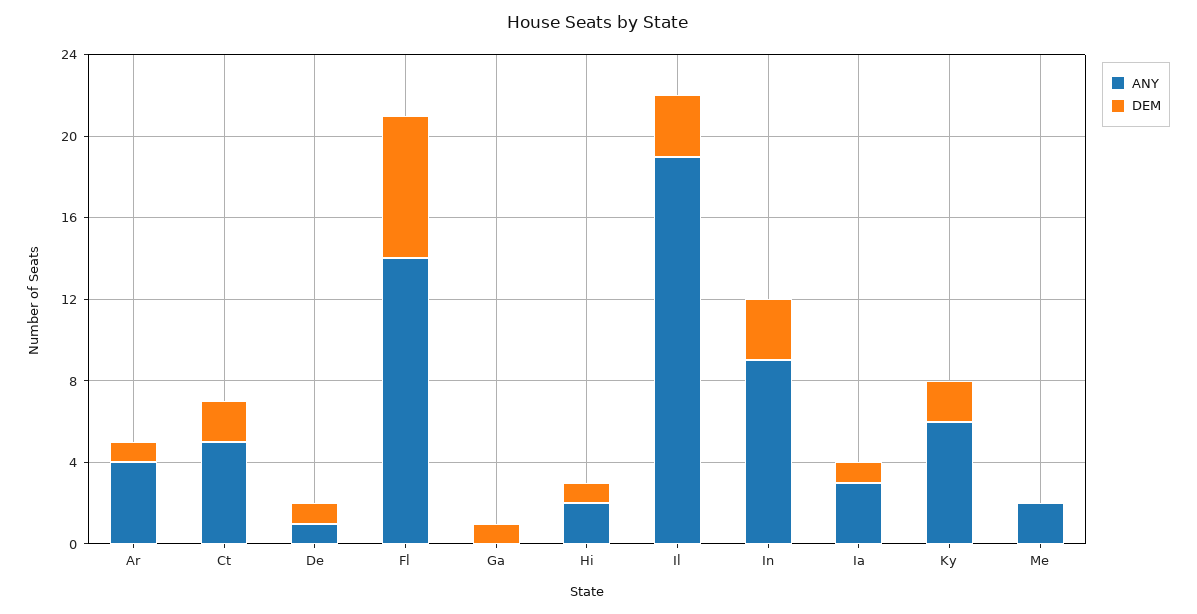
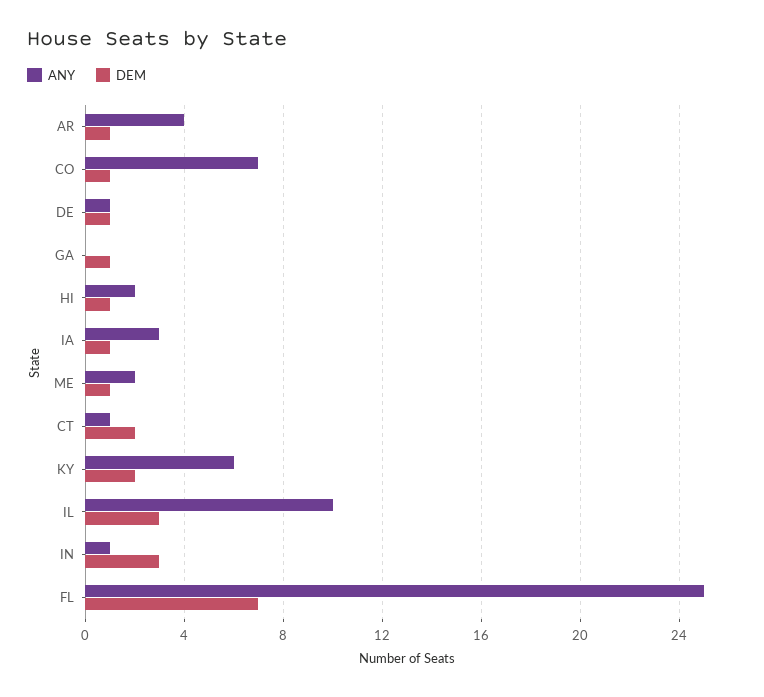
ANY, Ct: 5 -> 1
ANY, Fl: 14 -> 25
ANY, Il: 19 -> 10
ANY, In: 9 -> 1
DEM, Me: 0 -> 1
ANY, CO: none -> 7
DEM, CO: none -> 1

